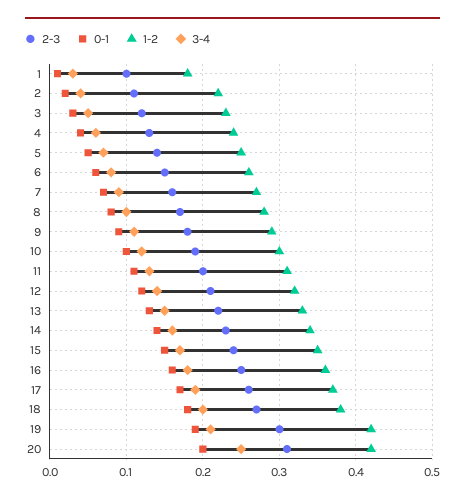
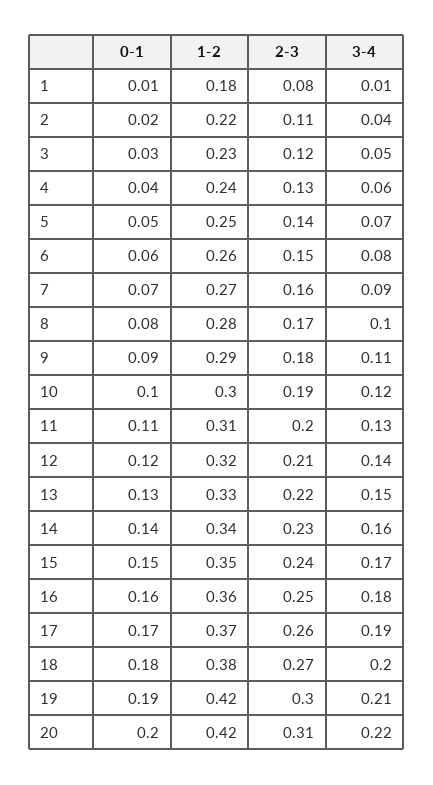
2-3, 1: 0.1 -> 0.08
3-4, 1: 0.03 -> 0.01
3-4, 20: 0.25 -> 0.22

